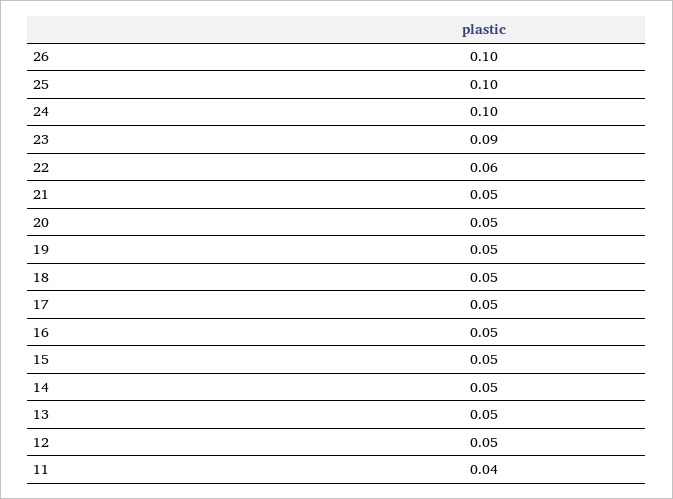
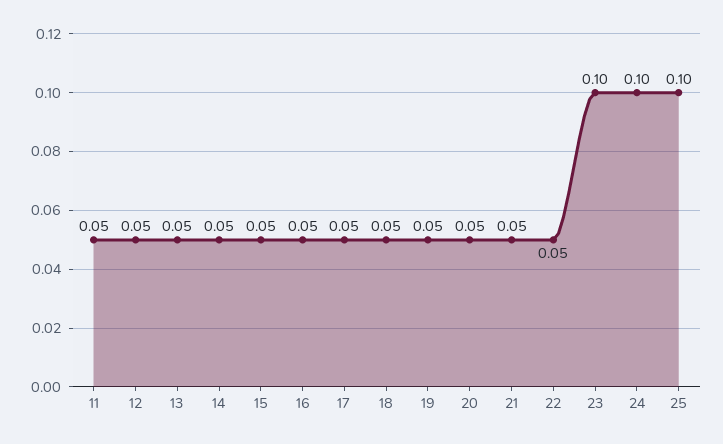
26: 0.1 -> none
23: 0.09 -> 0.1
22: 0.06 -> 0.05
11: 0.04 -> 0.05

